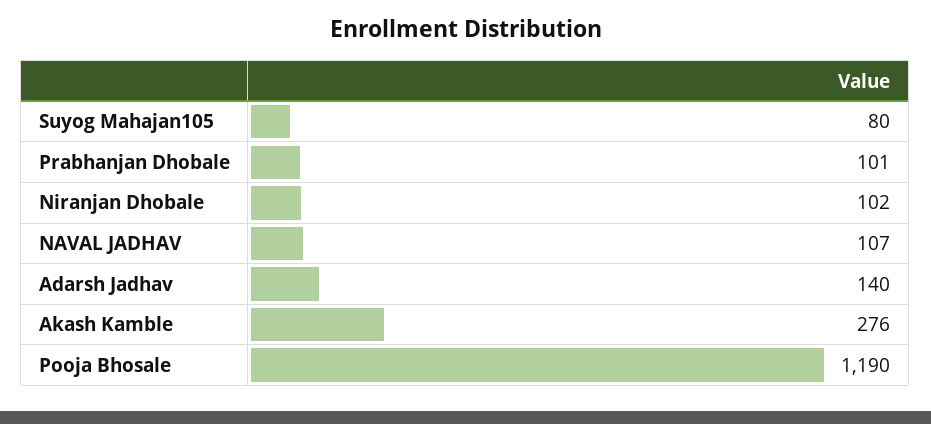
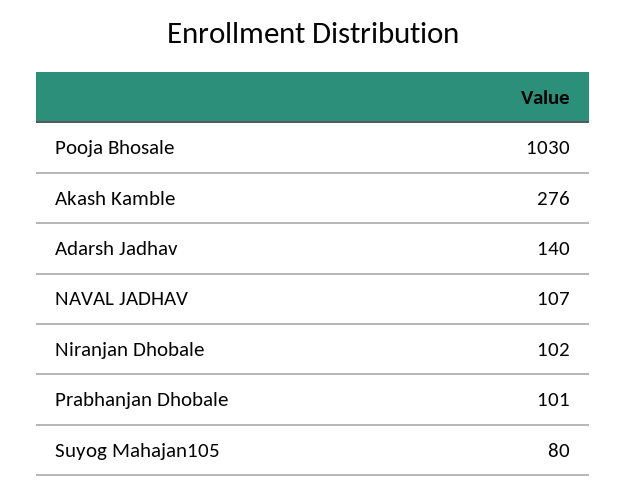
Pooja Bhosale: 1190 -> 1030

